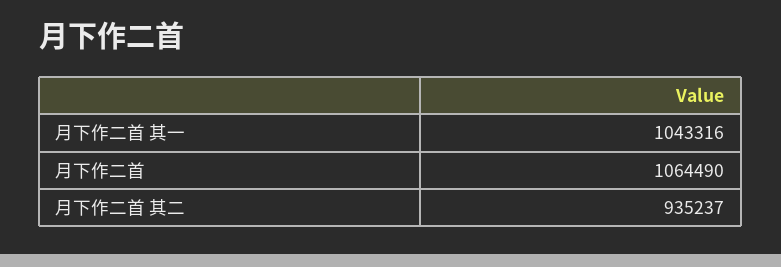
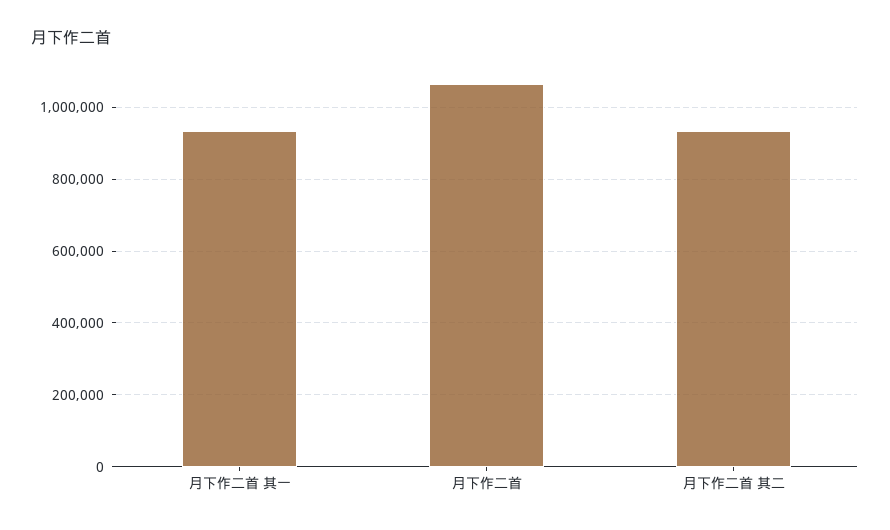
月下作二首 其一: 1043316 -> 940000

